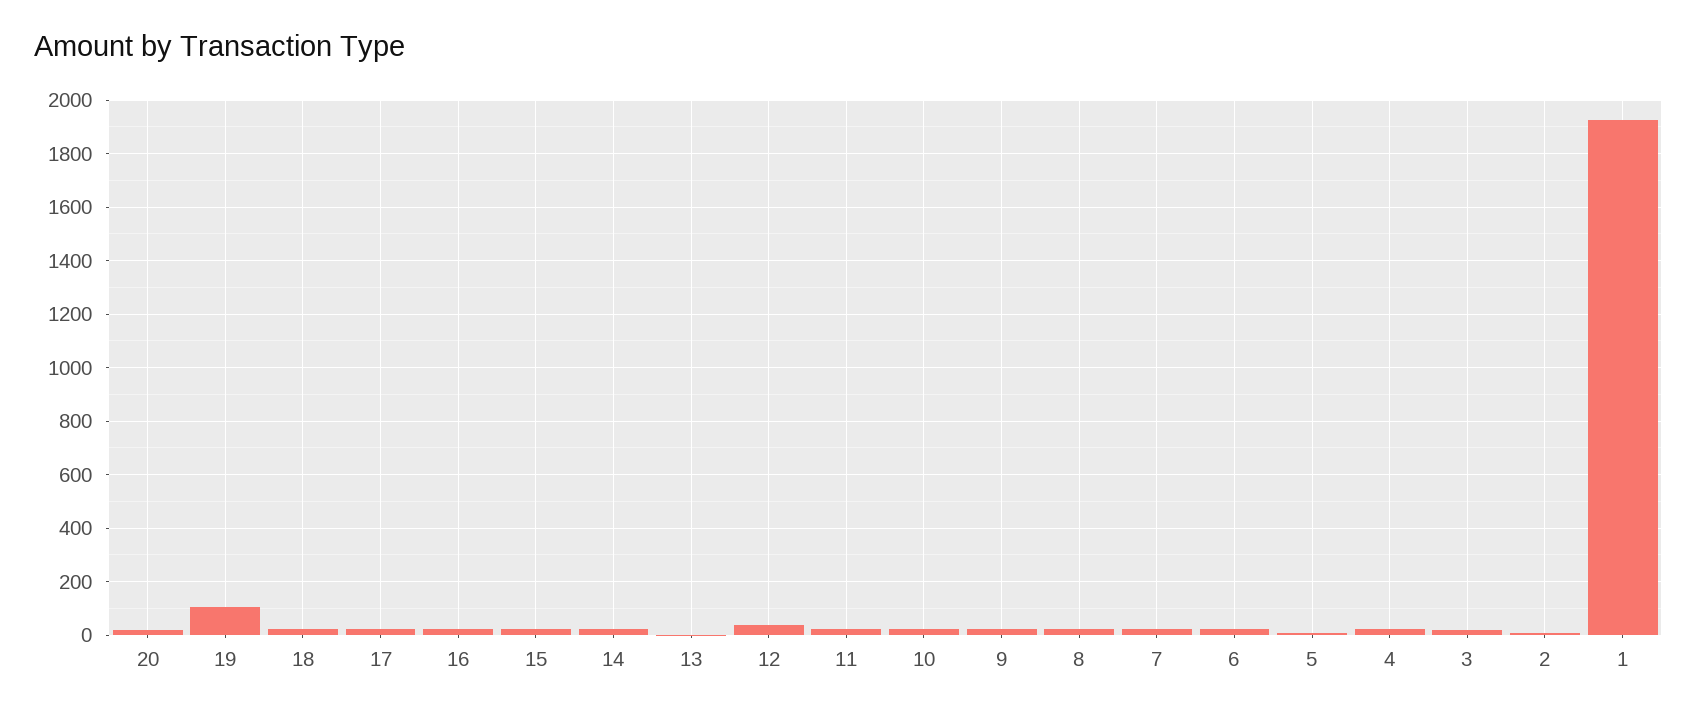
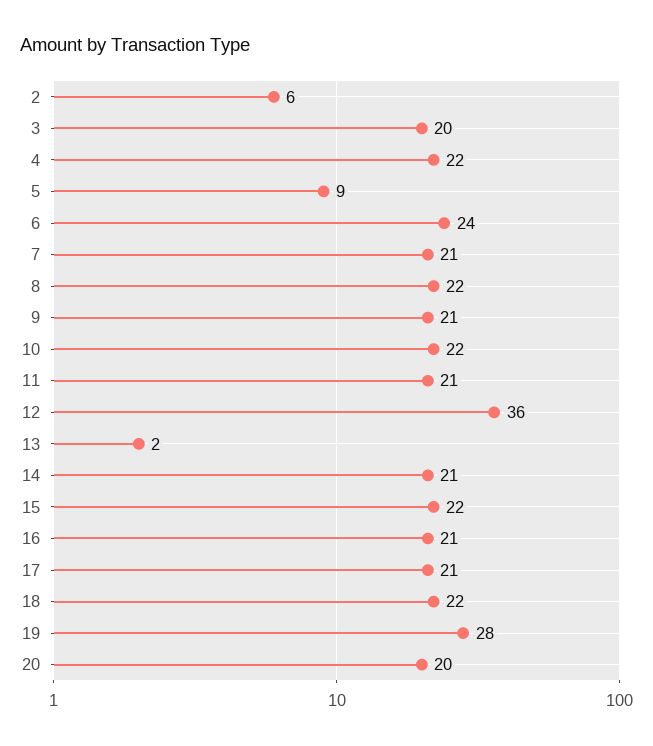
19: 100 -> 28
1: 1925 -> none

